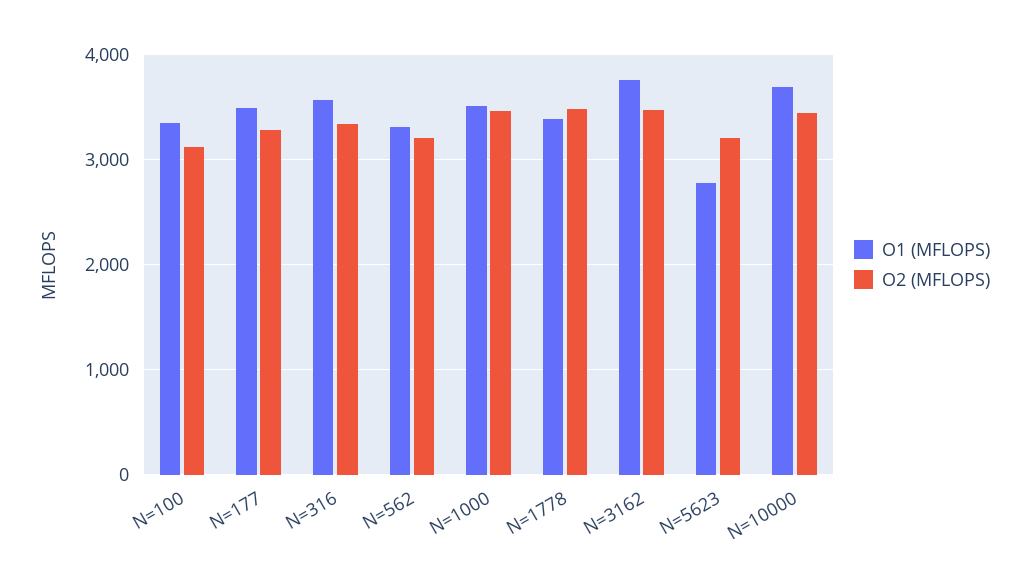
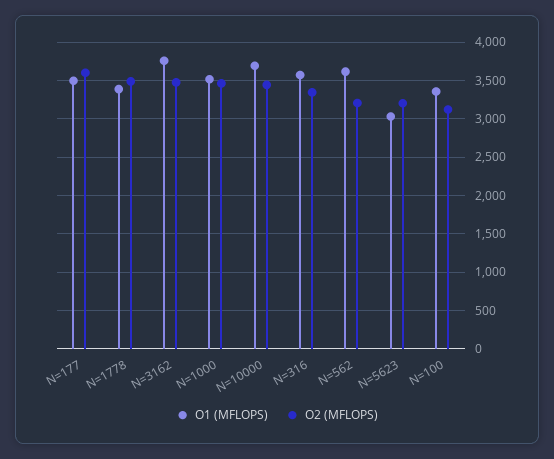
O2 (MFLOPS), N=177: 3300 -> 3600
O1 (MFLOPS), N=562: 3300 -> 3600
O1 (MFLOPS), N=5623: 2800 -> 3000

